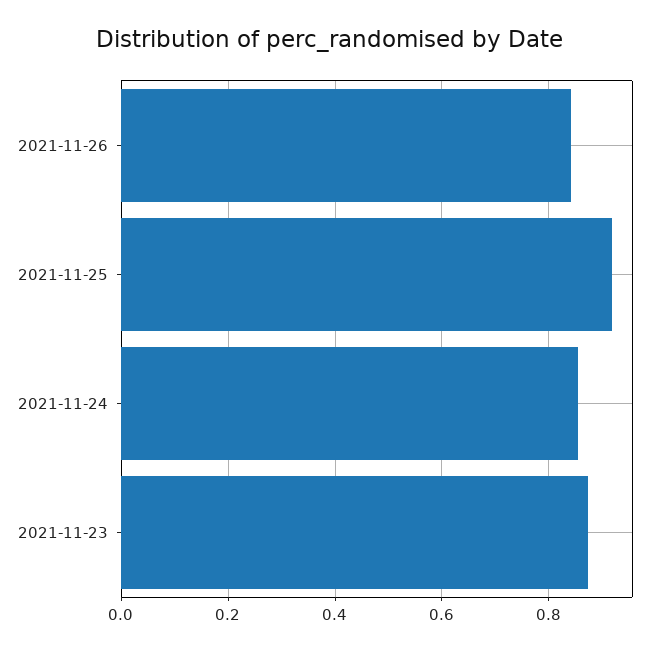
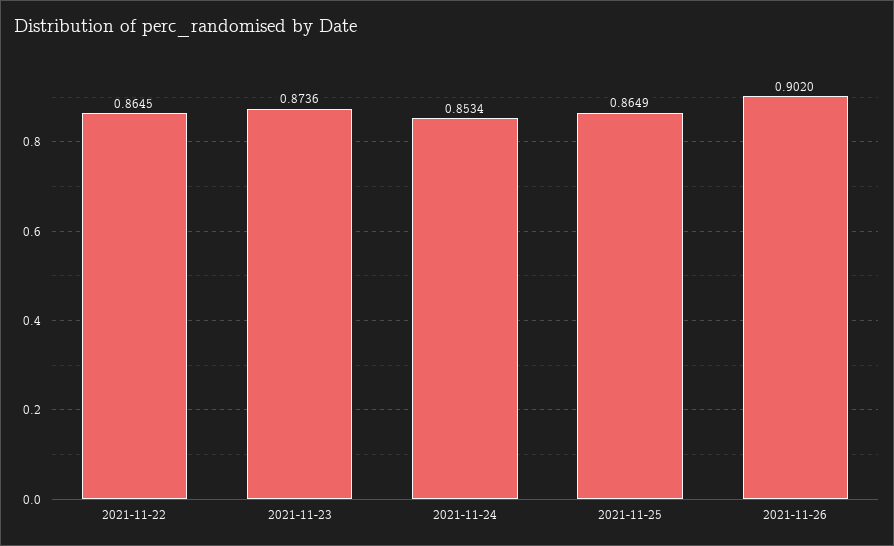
2021-11-26: 0.84 -> 0.902
2021-11-25: 0.92 -> 0.8649
2021-11-22: none -> 0.8645

